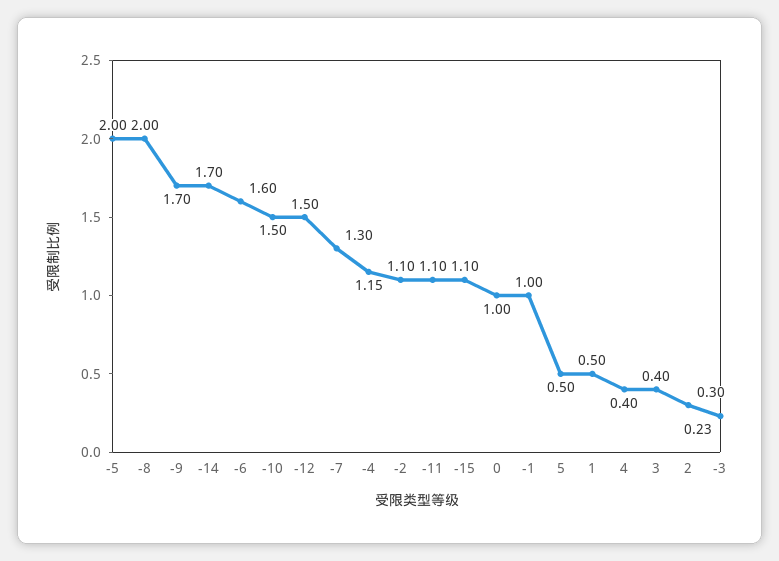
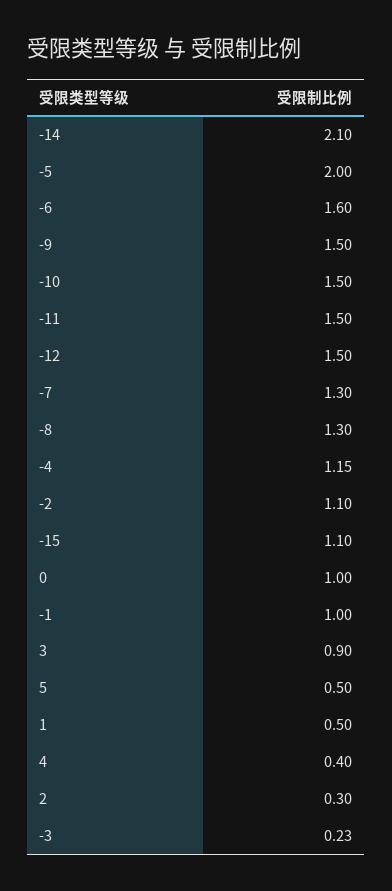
-8: 2 -> 1.3
-9: 1.7 -> 1.5
-14: 1.7 -> 2.1
-11: 1.1 -> 1.5
3: 0.4 -> 0.9

